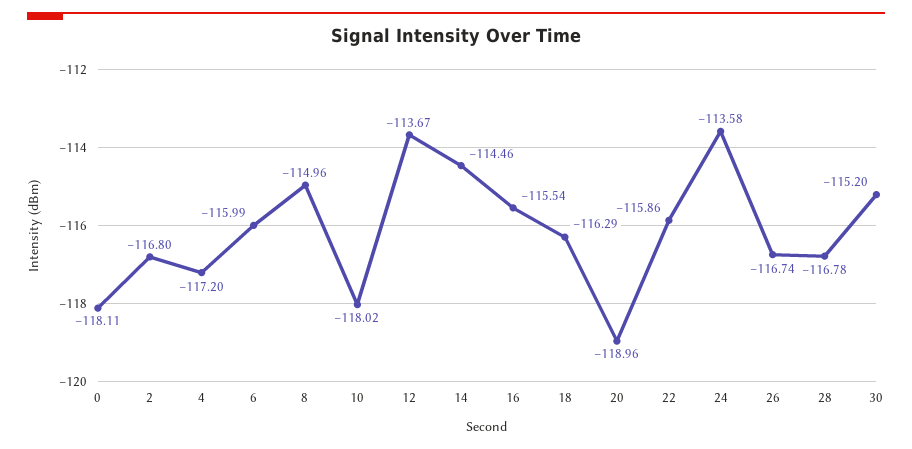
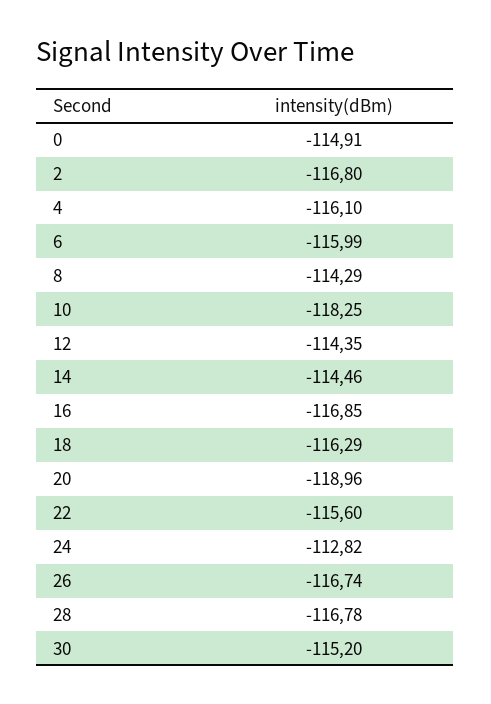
0: -118.11 -> -114.91
4: -117.2 -> -116.1
8: -114.96 -> -114.29
10: -118.02 -> -118.25
12: -113.67 -> -114.35
16: -115.54 -> -116.85
22: -115.86 -> -115.6
24: -113.58 -> -112.82

